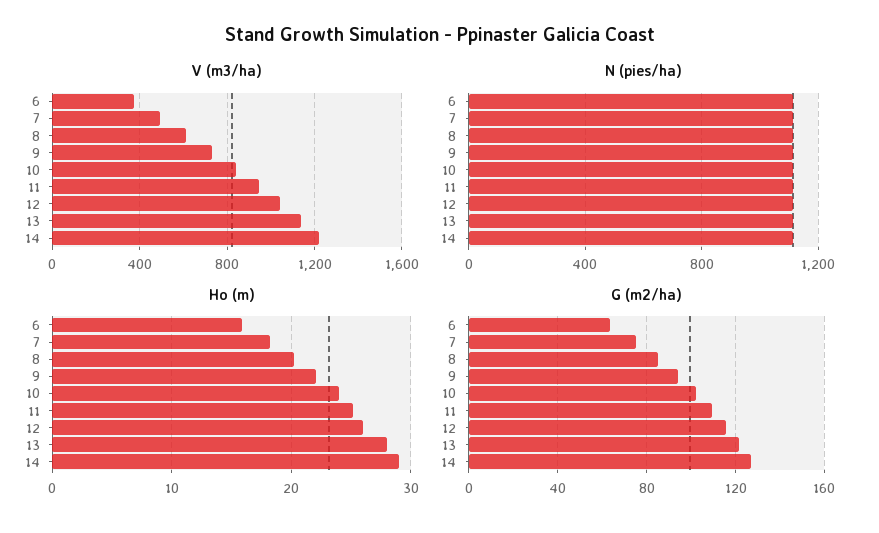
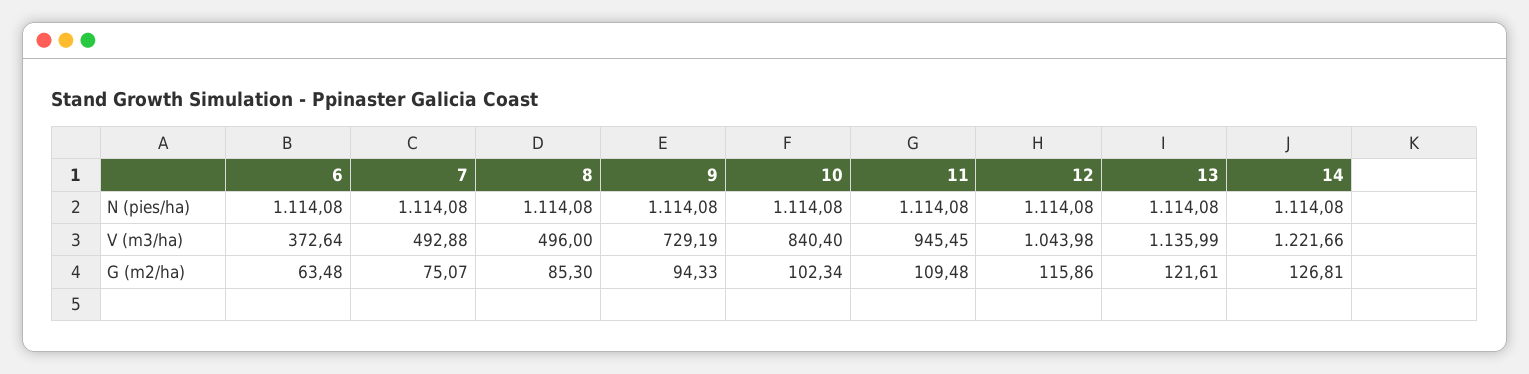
V (m3/ha), 8: 600 -> 496
Ho (m), 6: 16 -> none
Ho (m), 7: 18 -> none
Ho (m), 8: 20 -> none
Ho (m), 9: 22 -> none
Ho (m), 10: 24 -> none
Ho (m), 11: 25 -> none
Ho (m), 12: 26 -> none
Ho (m), 13: 28 -> none
Ho (m), 14: 29 -> none

